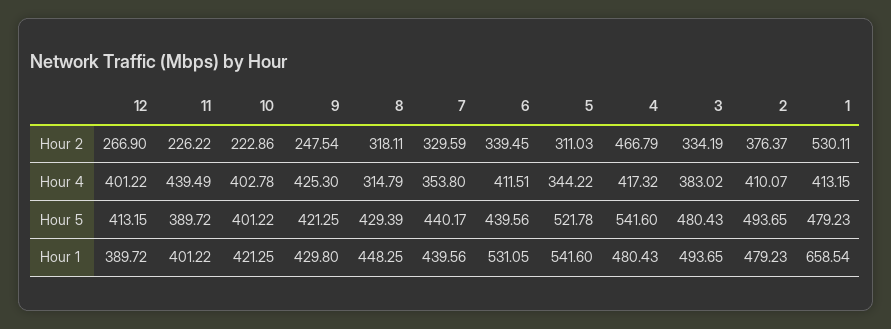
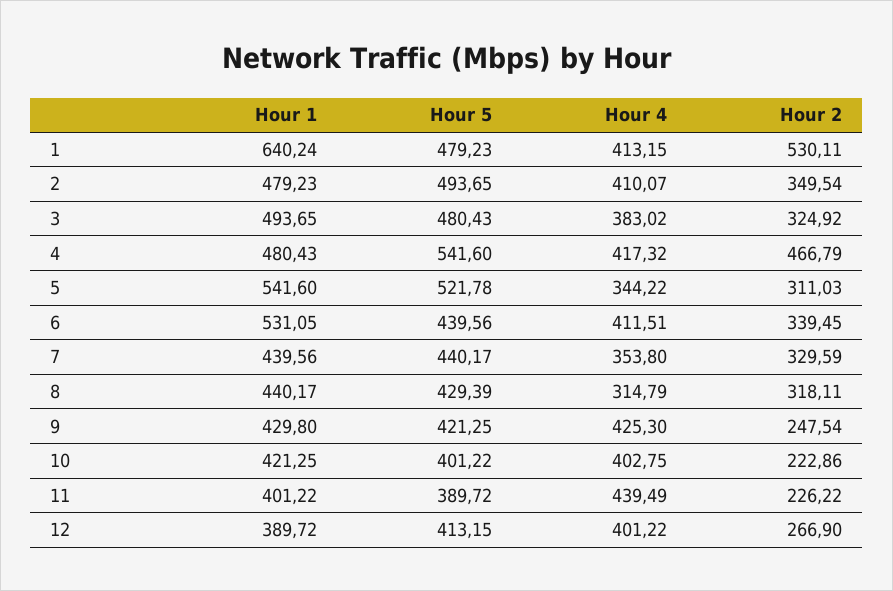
3, Hour 2: 334.19 -> 324.92
2, Hour 2: 376.37 -> 349.54
10, Hour 4: 402.78 -> 402.75
8, Hour 1: 448.25 -> 440.17
1, Hour 1: 658.54 -> 640.24

